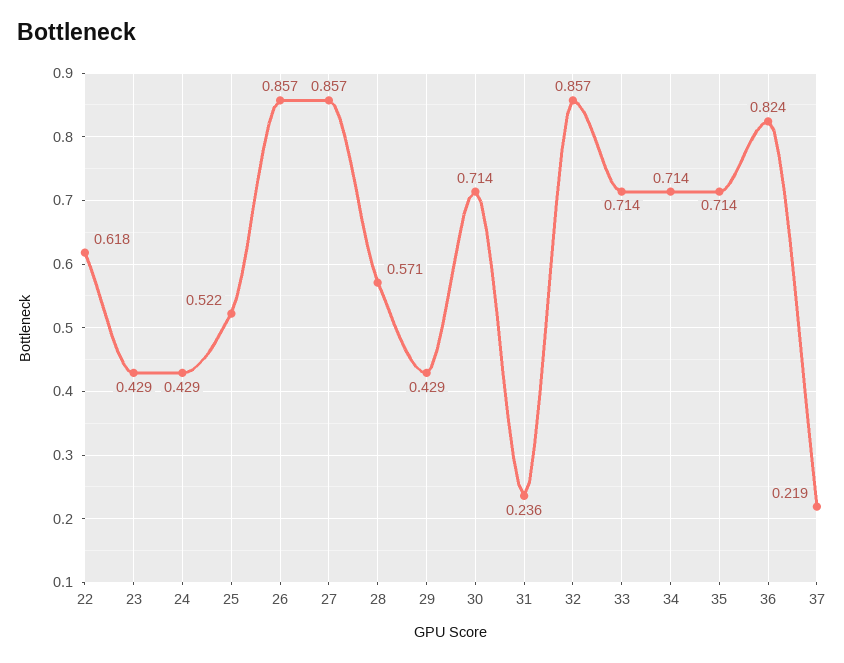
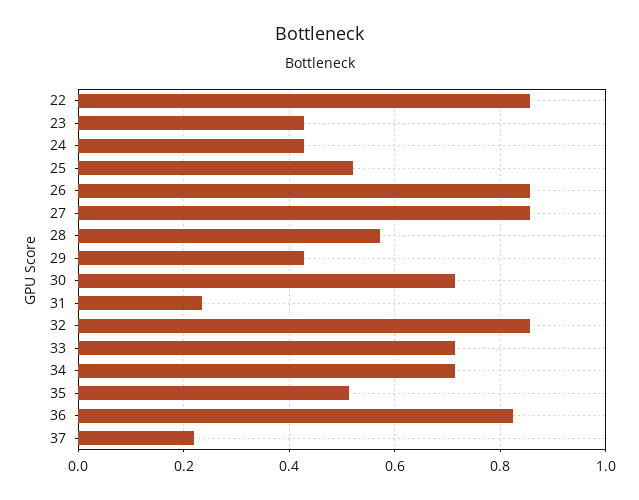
22: 0.618 -> 0.86
35: 0.714 -> 0.52

